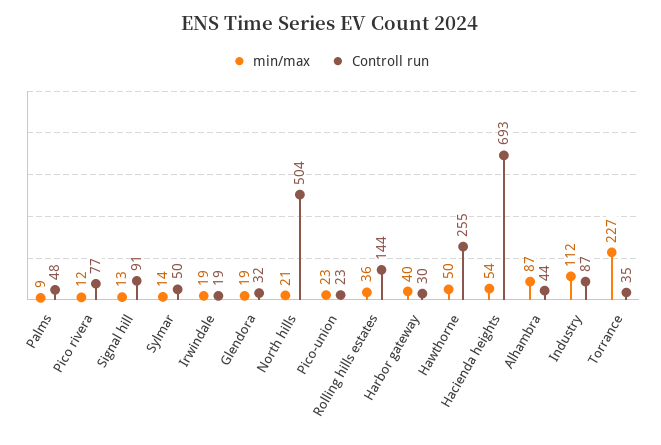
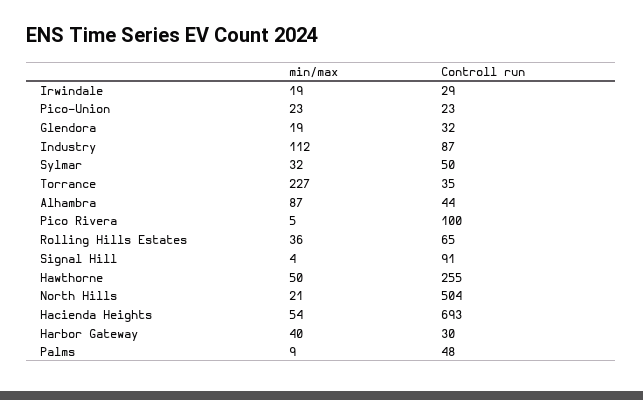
min/max, Pico rivera: 12 -> 5
Controll run, Pico rivera: 77 -> 100
min/max, Signal hill: 13 -> 4
min/max, Sylmar: 14 -> 32
Controll run, Irwindale: 19 -> 29
Controll run, Rolling hills estates: 144 -> 65

